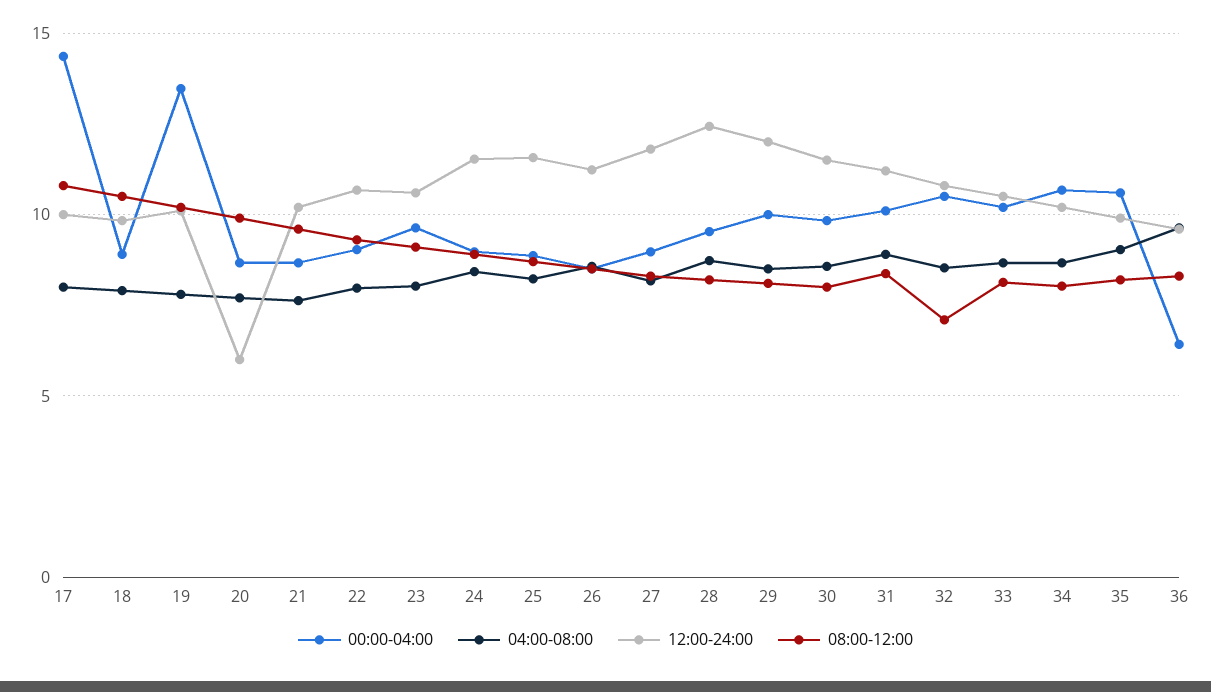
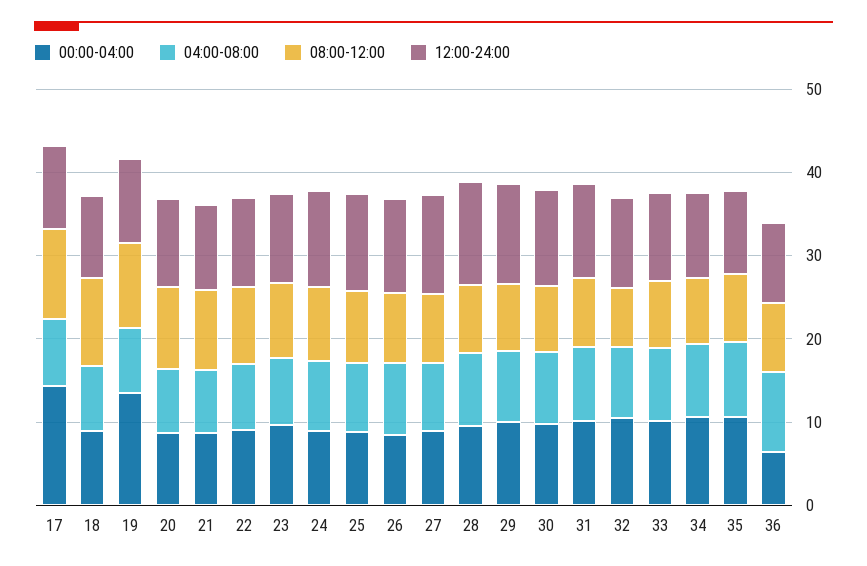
12:00-24:00, 20: 6 -> 10

